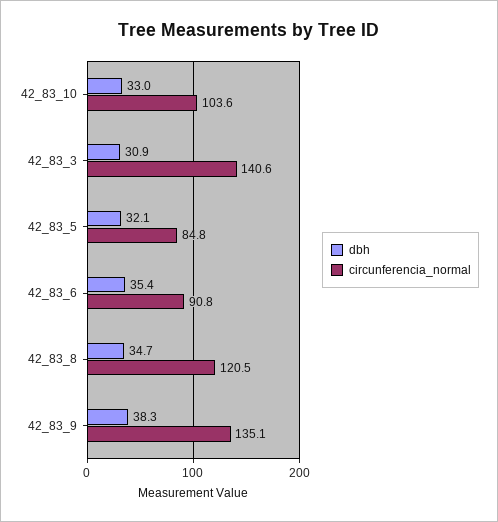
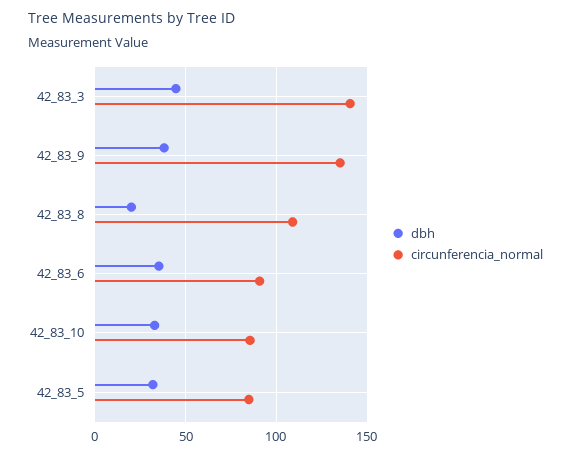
circunferencia_normal, 42_83_10: 103.6 -> 85
dbh, 42_83_3: 30.9 -> 45
dbh, 42_83_8: 34.7 -> 20
circunferencia_normal, 42_83_8: 120.5 -> 110

